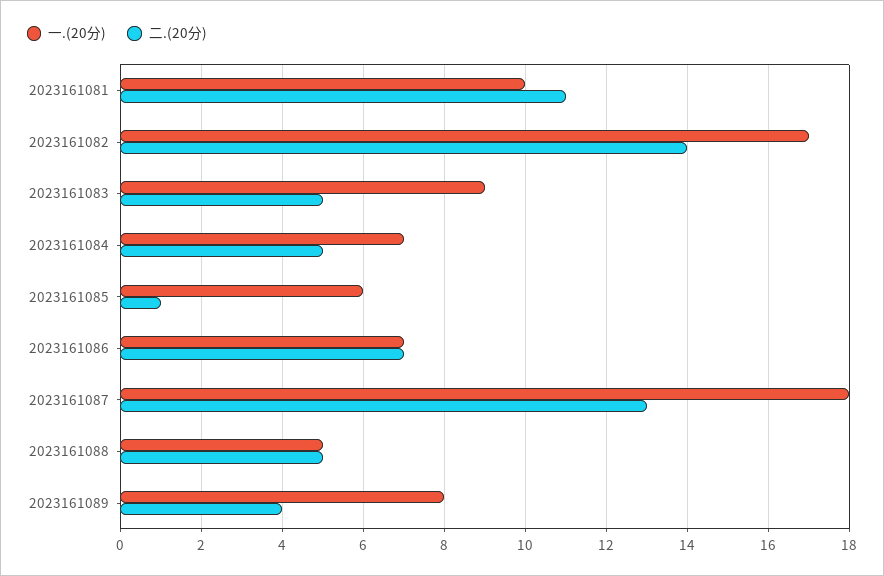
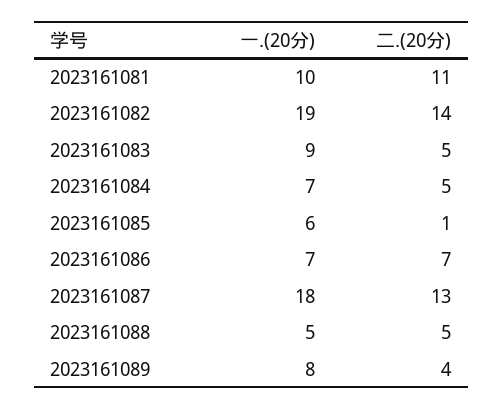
一.(20分), 2023161082: 17 -> 19

